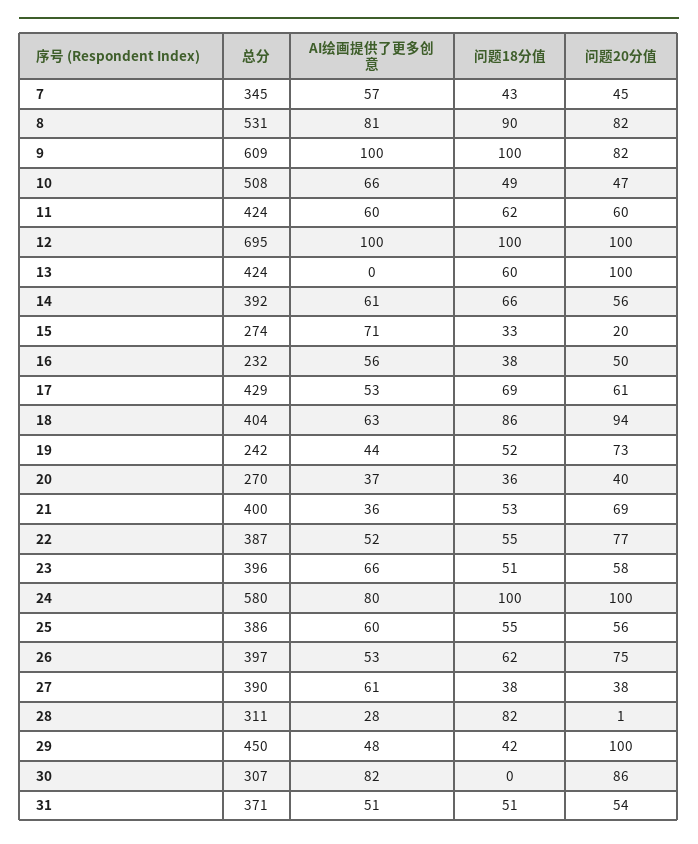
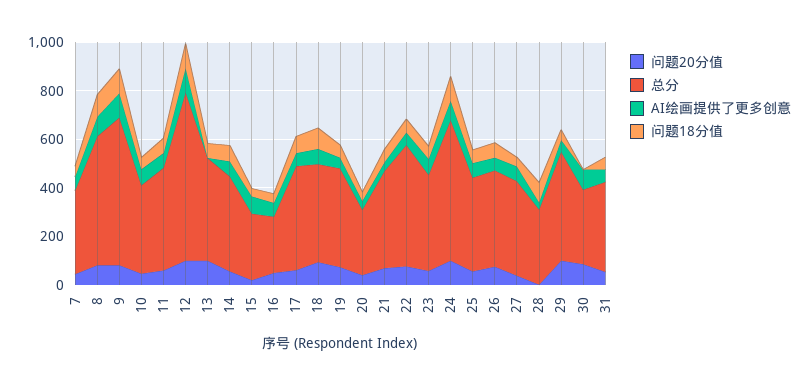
总分, 10: 508 -> 350
总分, 19: 242 -> 400
总分, 22: 387 -> 500

